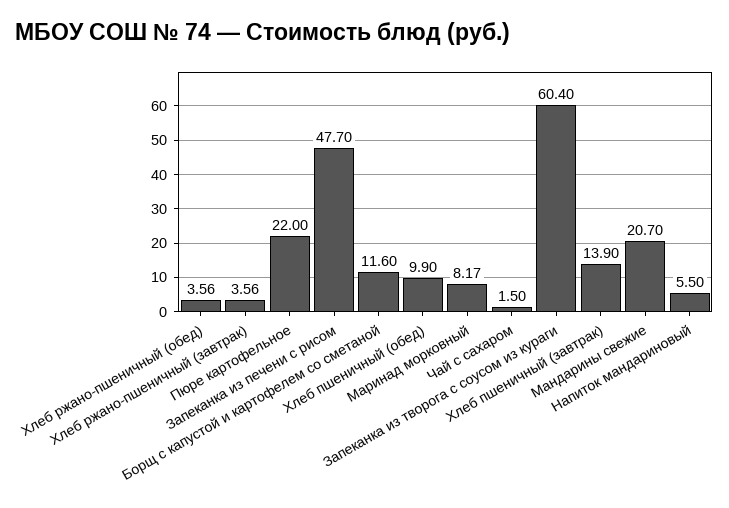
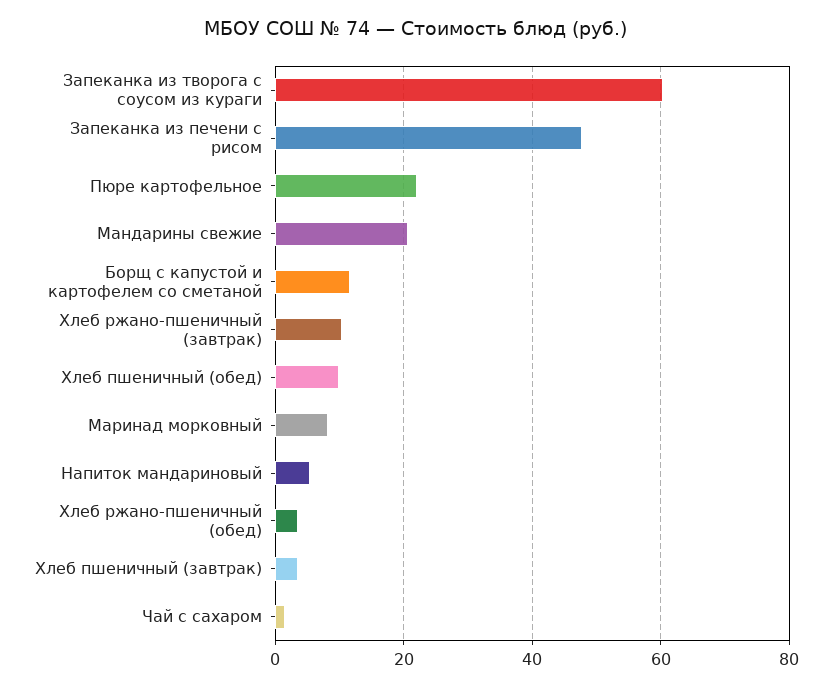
Хлеб ржано-пшеничный (завтрак): 3.56 -> 10
Хлеб пшеничный (завтрак): 13.9 -> 4

